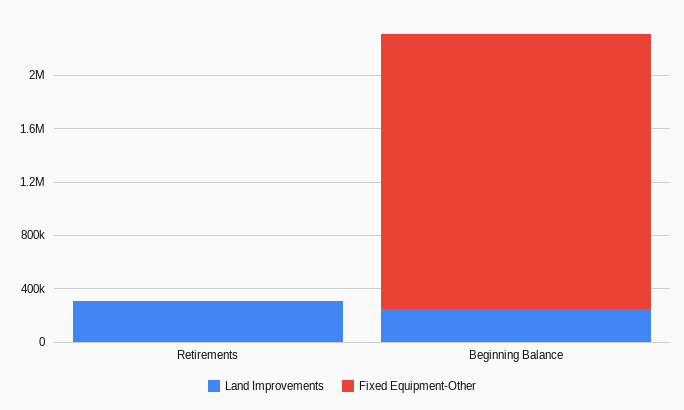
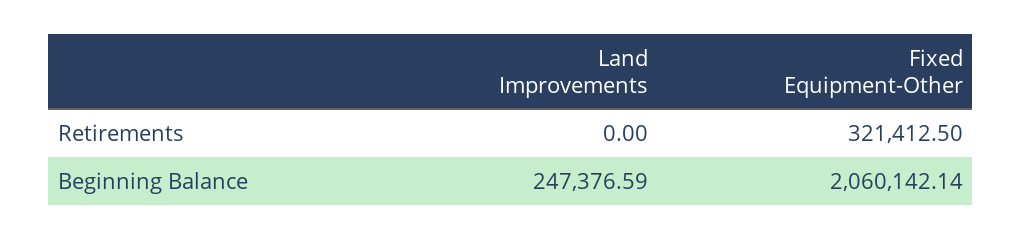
Land Improvements, Retirements: 300000 -> 0
Fixed Equipment-Other, Retirements: 0 -> 321412.5

